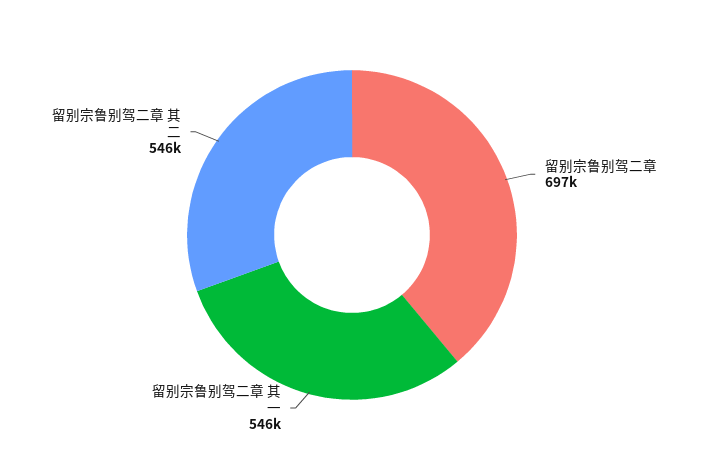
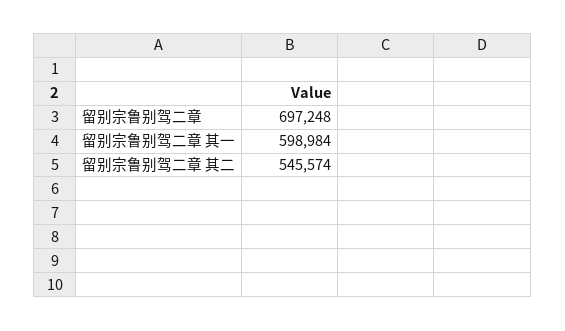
留别宗鲁别驾二章 其一: 546000 -> 598984

